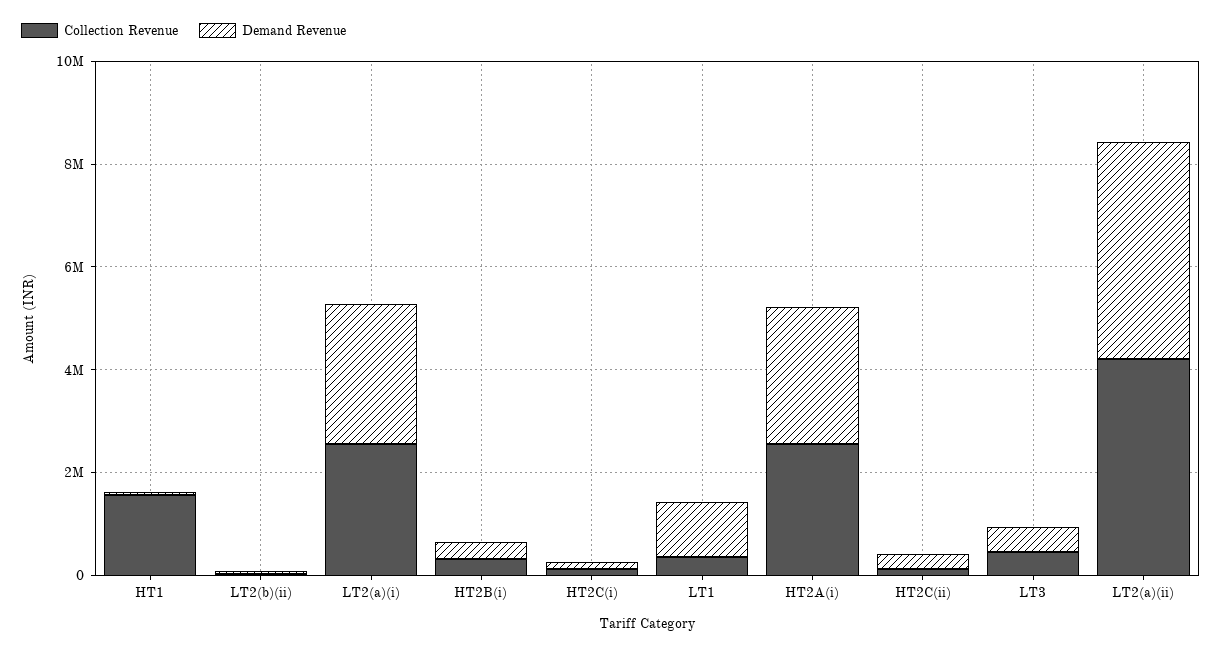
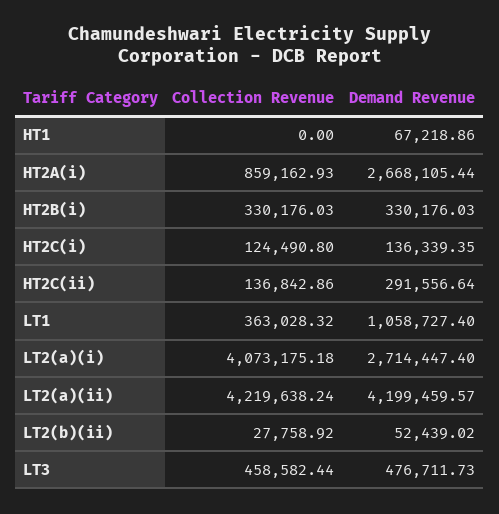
Collection Revenue, HT1: 1500000 -> 0
Collection Revenue, LT2(a)(i): 2500000 -> 4073175.18
Collection Revenue, HT2A(i): 2500000 -> 859162.93

